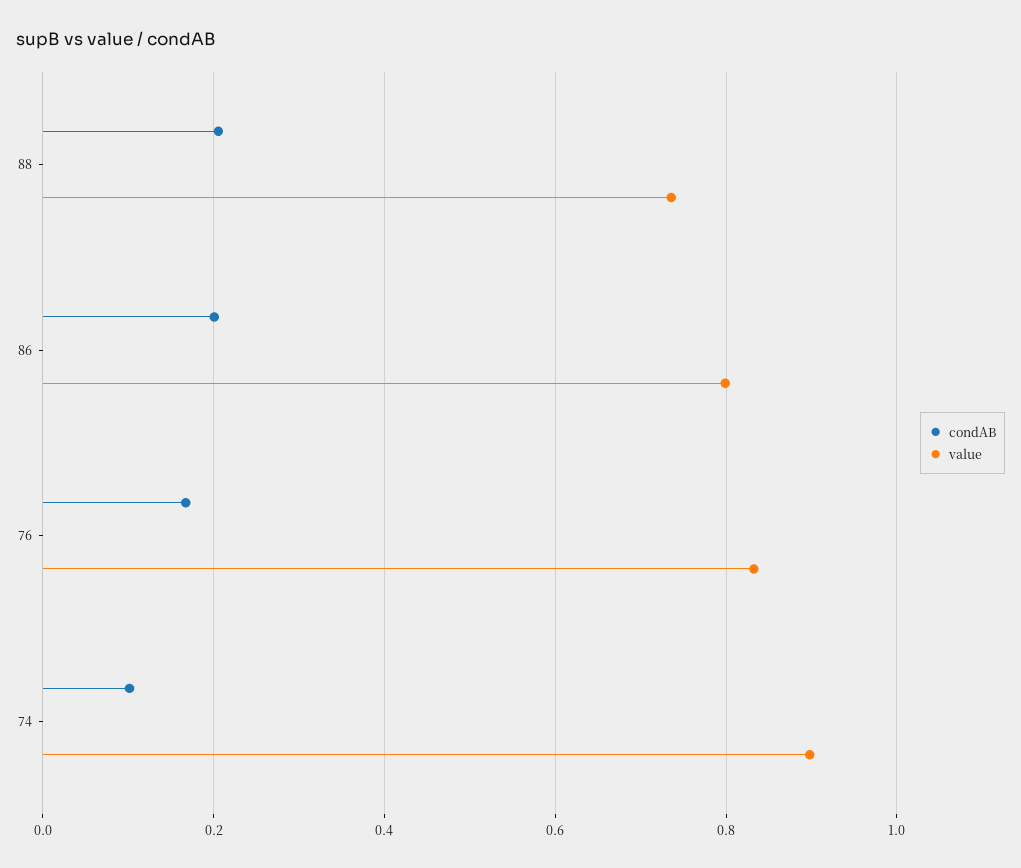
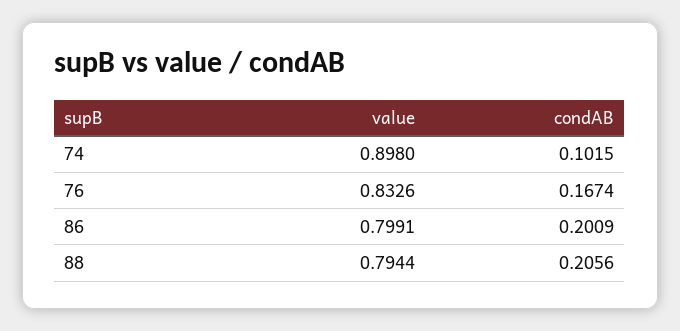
value, 88: 0.74 -> 0.7944

